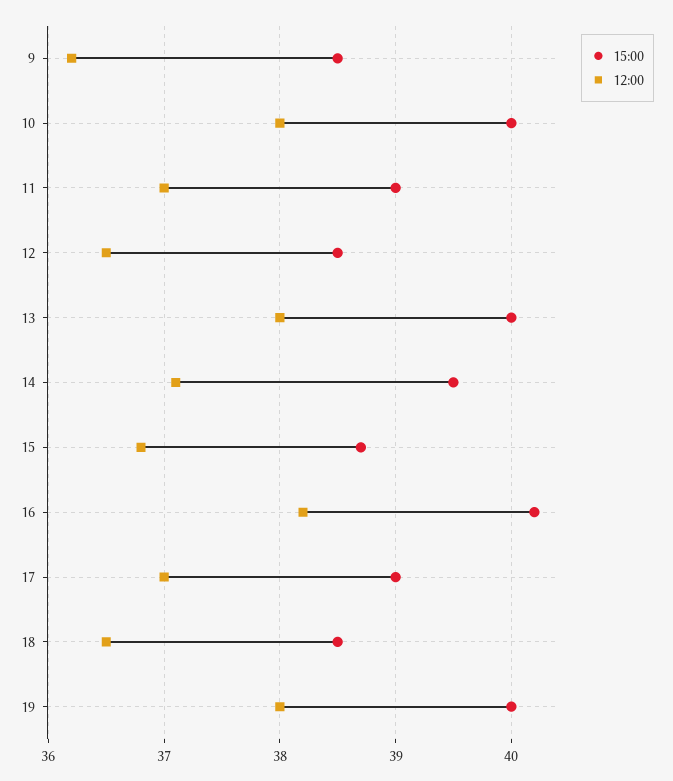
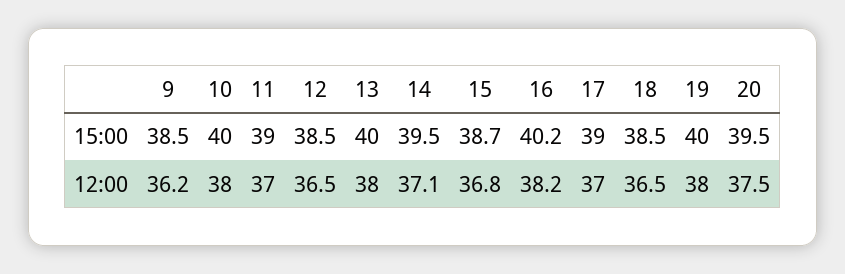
15:00, 20: none -> 39.5
12:00, 20: none -> 37.5

